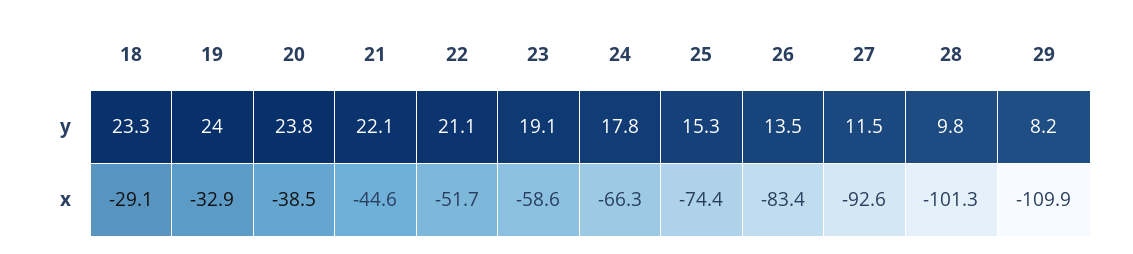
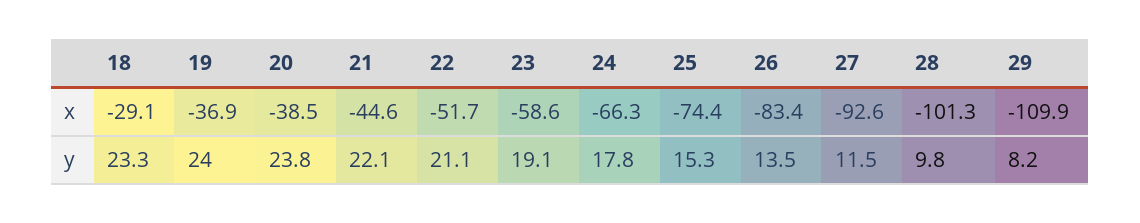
19, x: -32.9 -> -36.9

